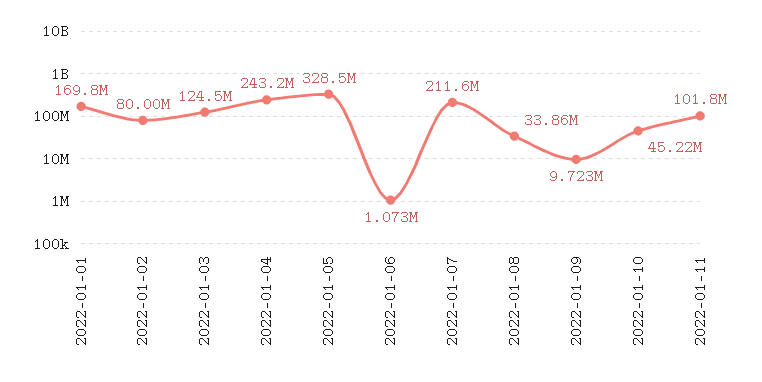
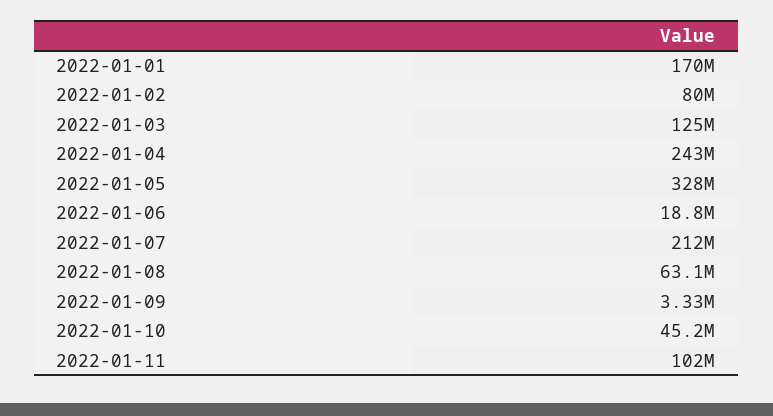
2022-01-06: 1073000 -> 18800000
2022-01-08: 33860000 -> 63100000
2022-01-09: 9723000 -> 3330000

